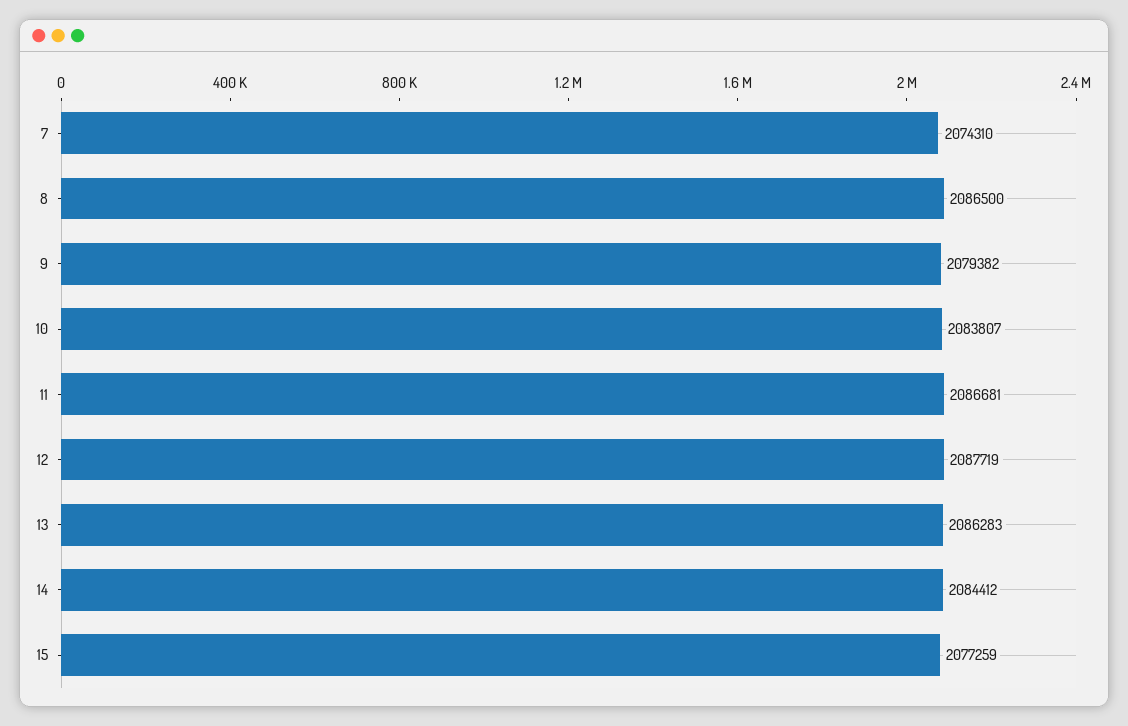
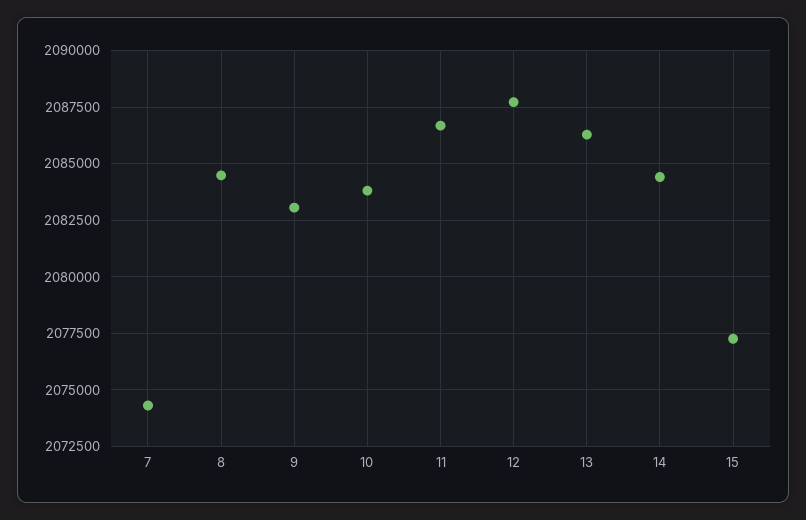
8: 2086500 -> 2084500
9: 2079382 -> 2083000

